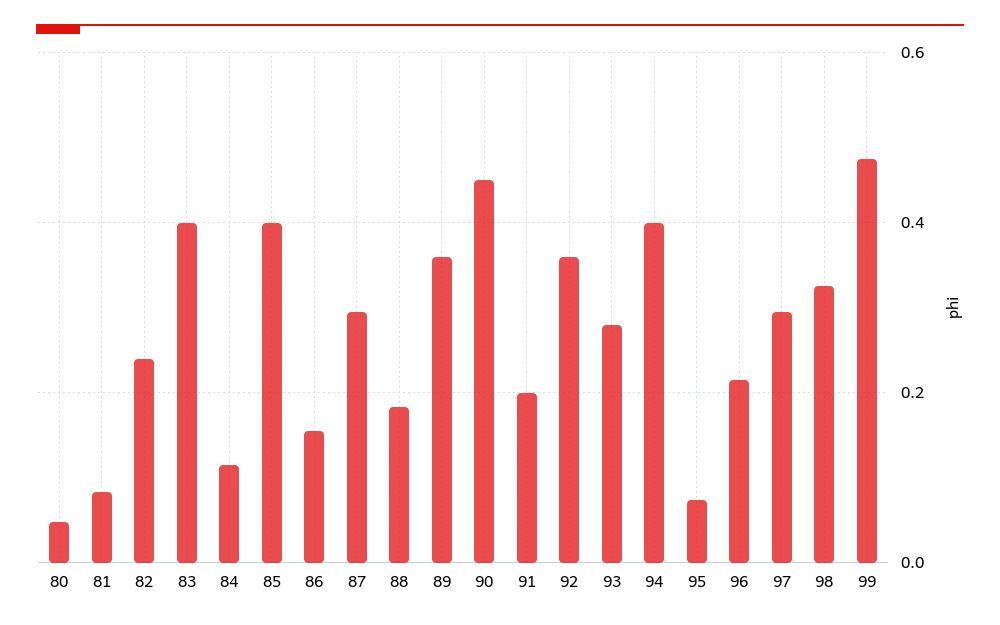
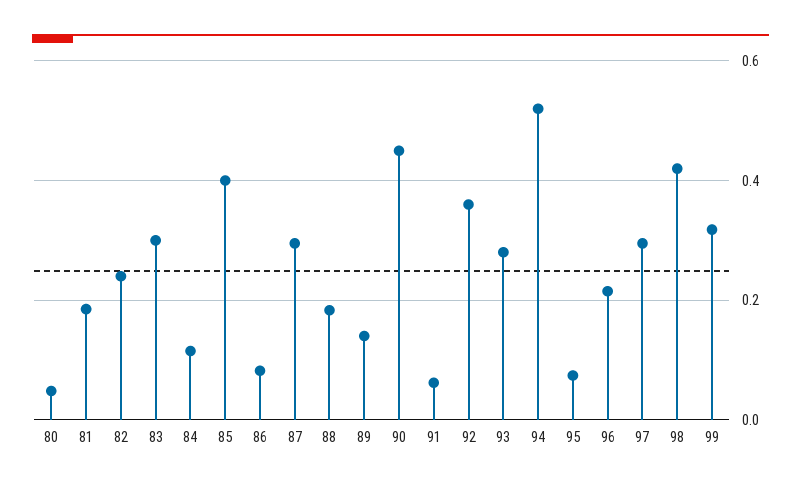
81: 0.08 -> 0.18
83: 0.4 -> 0.3
86: 0.16 -> 0.08
89: 0.36 -> 0.14
91: 0.2 -> 0.06
94: 0.4 -> 0.52
98: 0.32 -> 0.42
99: 0.48 -> 0.32

